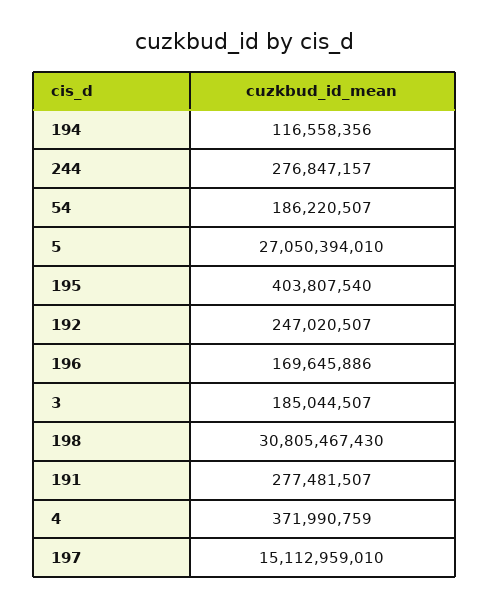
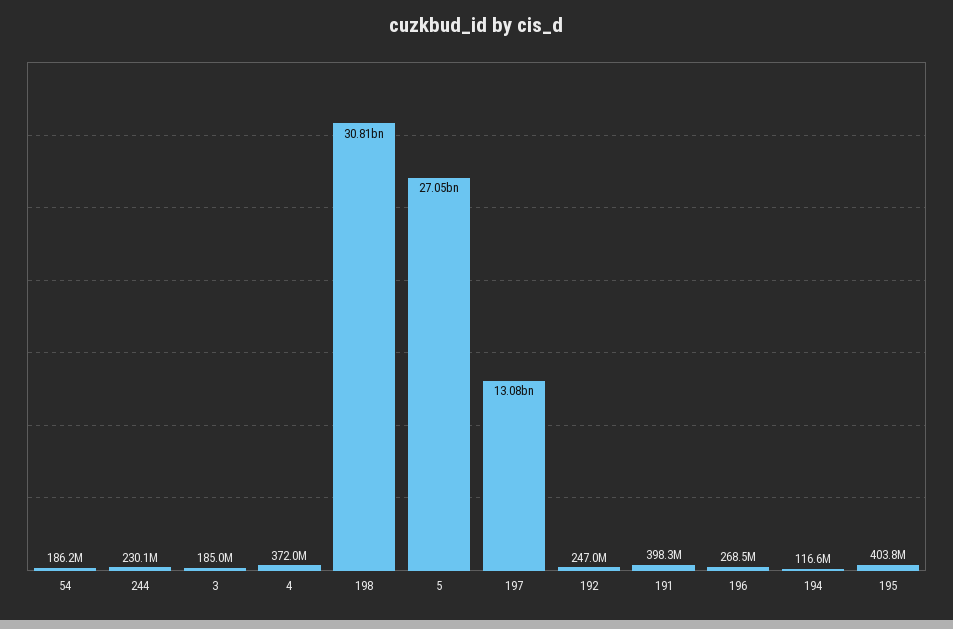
244: 276847157 -> 230100000
196: 169645886 -> 268500000
191: 277481507 -> 398300000
197: 15112959010 -> 13080000000

